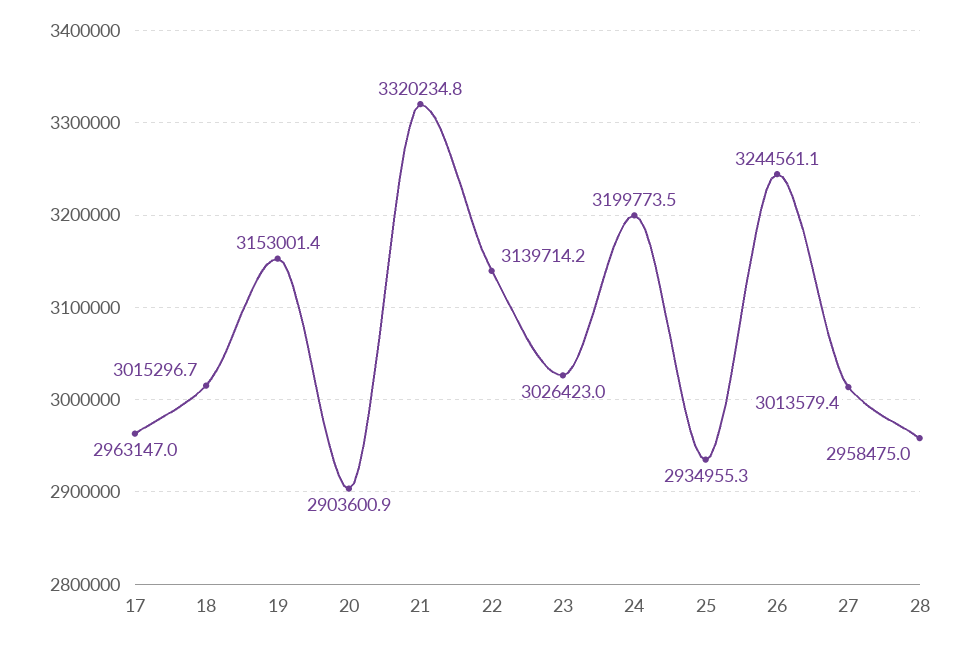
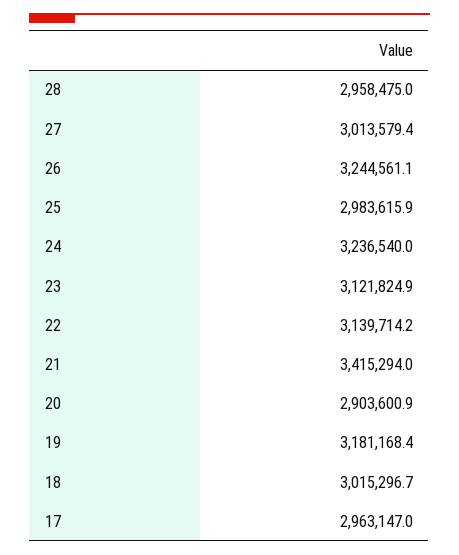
19: 3153001.4 -> 3181168.4
21: 3320234.8 -> 3415294
23: 3026423 -> 3121824.9
24: 3199773.5 -> 3236540
25: 2934955.3 -> 2983615.9

